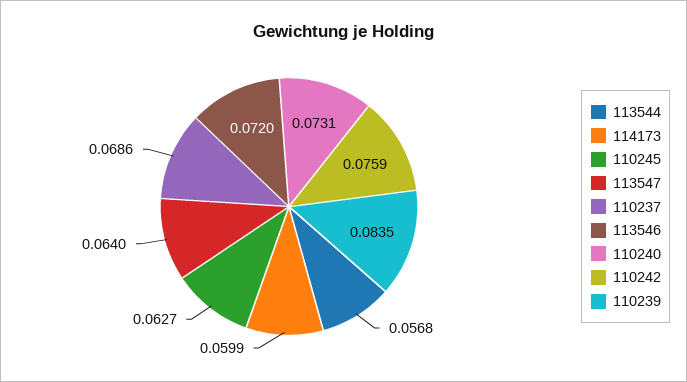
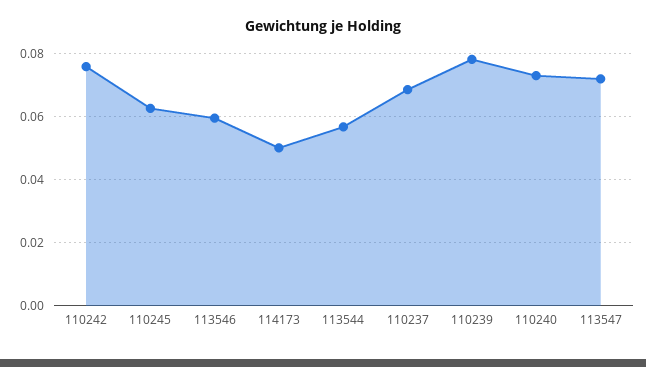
114173: 0.0599 -> 0.05
113547: 0.064 -> 0.072
113546: 0.072 -> 0.06
110239: 0.0835 -> 0.078

